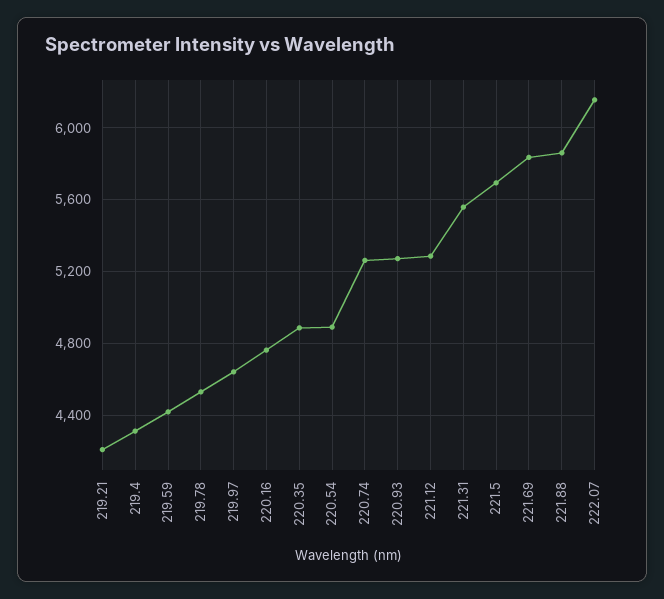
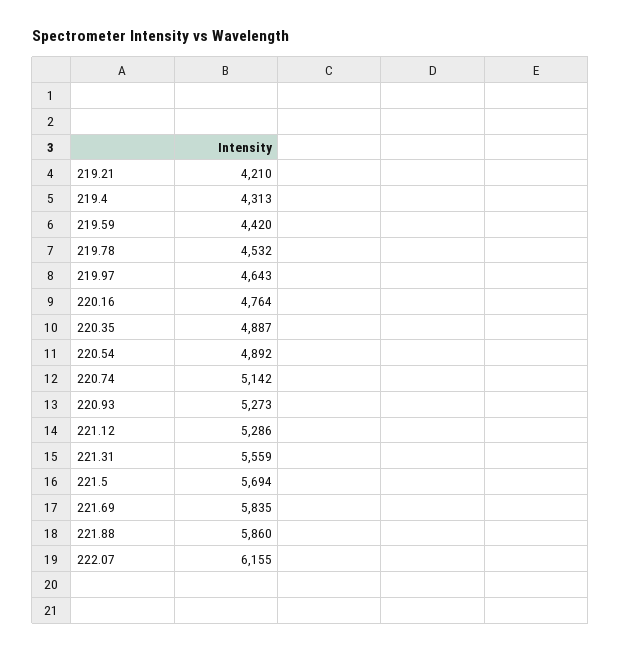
220.74: 5250 -> 5142

